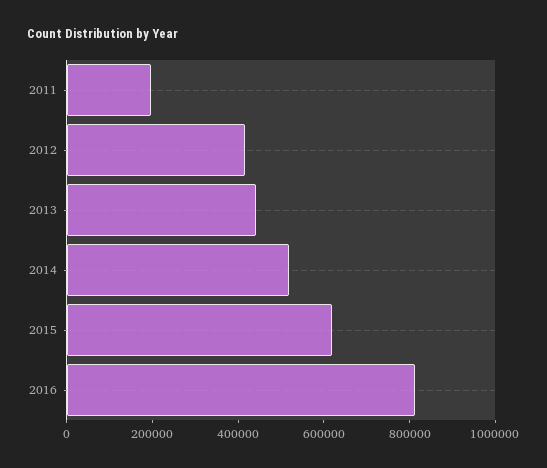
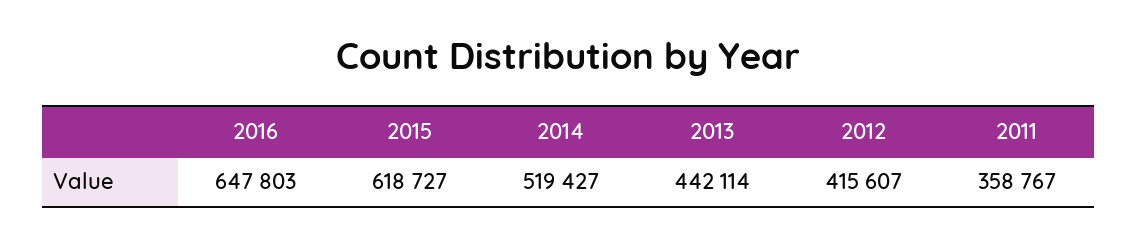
2011: 200000 -> 358767
2016: 800000 -> 647803

